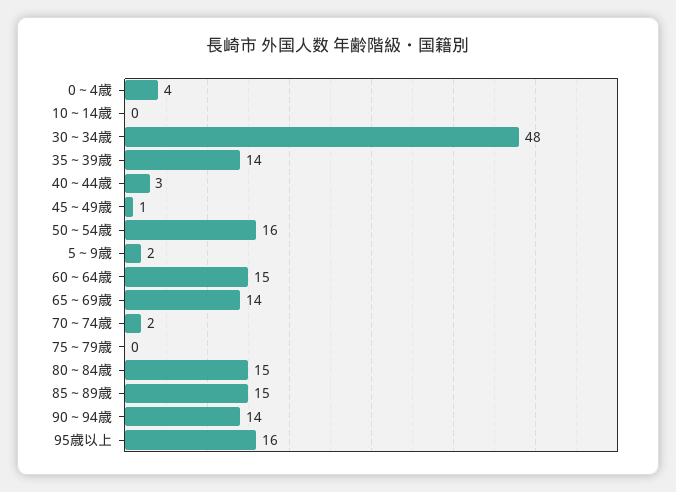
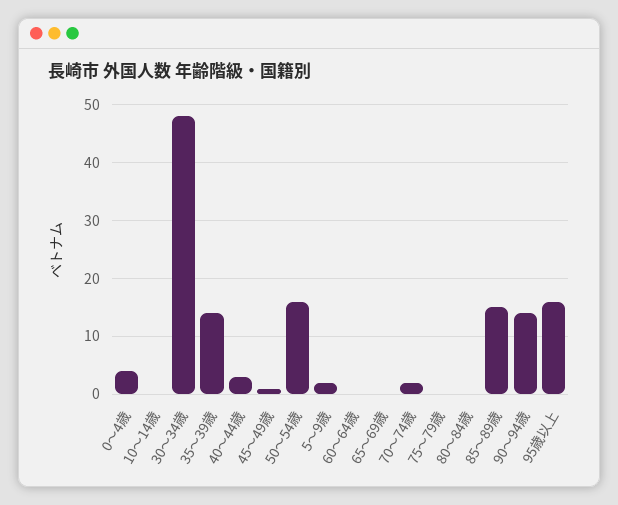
60～64歳: 15 -> 0
65～69歳: 14 -> 0
80～84歳: 15 -> 0

